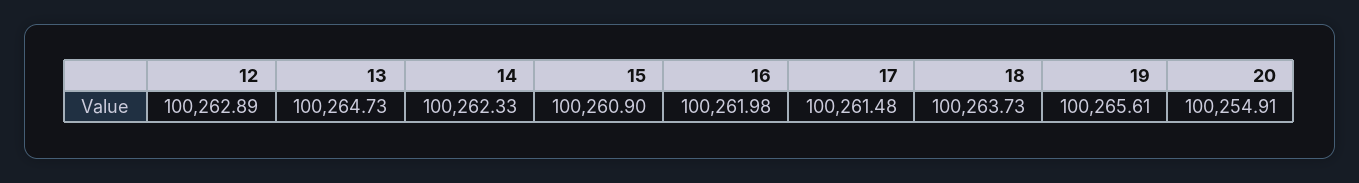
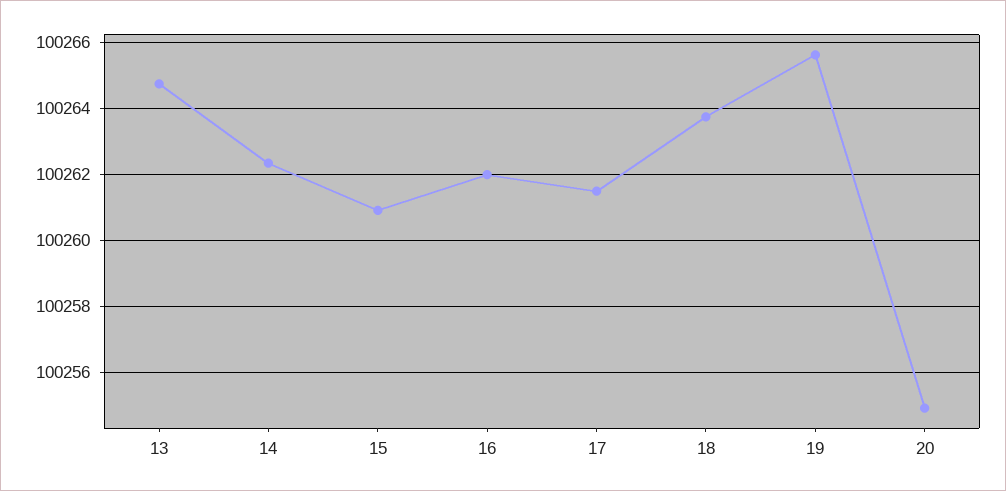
12: 100262.89 -> none

